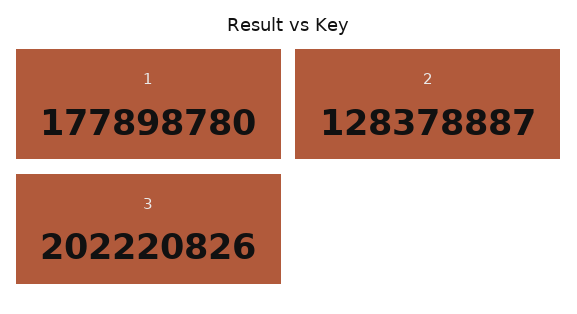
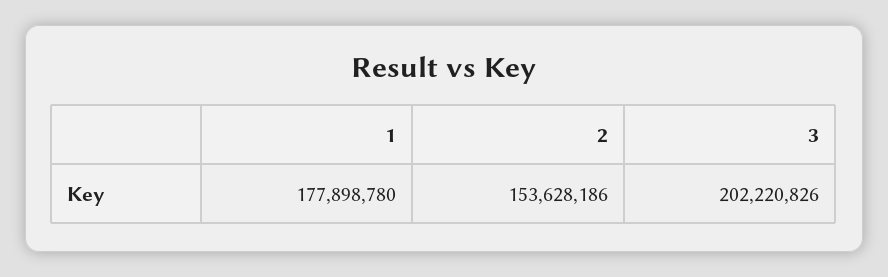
2: 128378887 -> 153628186

